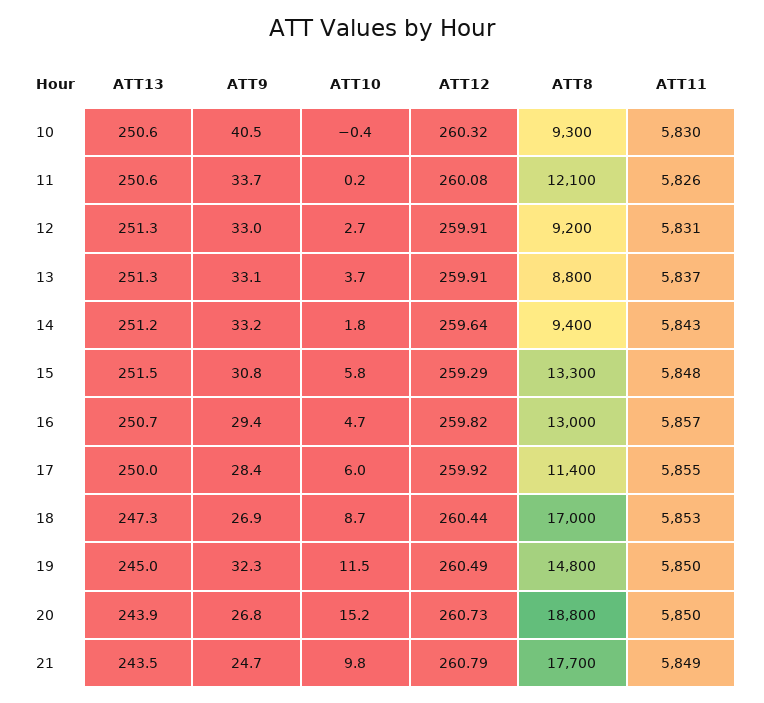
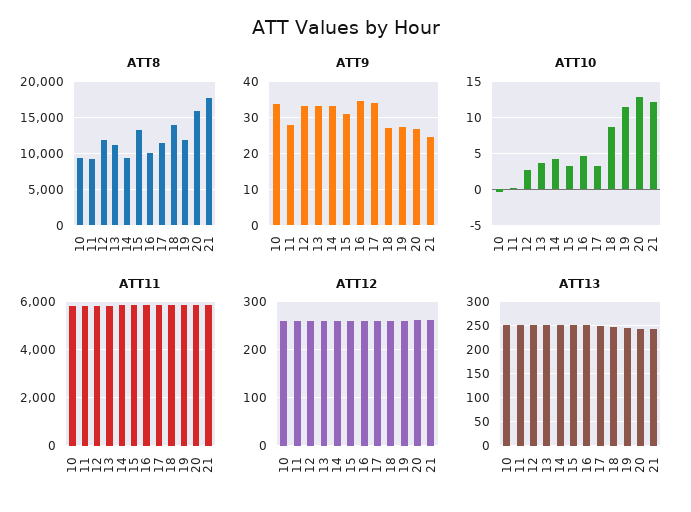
ATT9, 10: 40.5 -> 34
ATT9, 11: 33.7 -> 28
ATT8, 11: 12100 -> 9000
ATT8, 12: 9200 -> 12000
ATT8, 13: 8800 -> 11000
ATT10, 14: 1.8 -> 4
ATT10, 15: 5.8 -> 3
ATT9, 16: 29.4 -> 34
ATT8, 16: 13000 -> 10000
ATT9, 17: 28.4 -> 34
ATT10, 17: 6 -> 3
ATT8, 18: 17000 -> 14000
ATT9, 19: 32.3 -> 28
ATT8, 19: 14800 -> 12000
ATT10, 20: 15.2 -> 13
ATT8, 20: 18800 -> 16000
ATT10, 21: 9.8 -> 12

